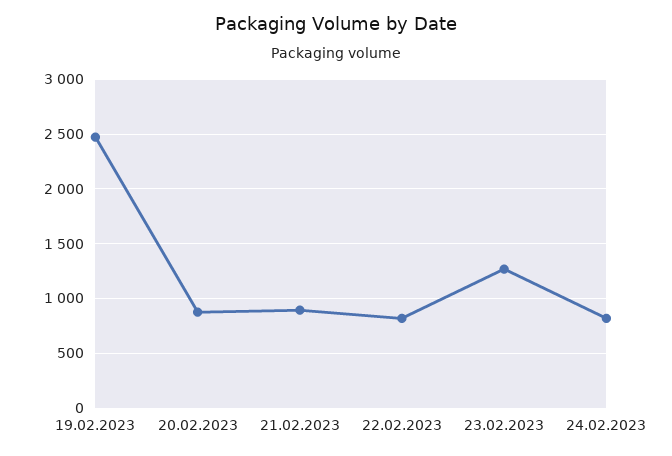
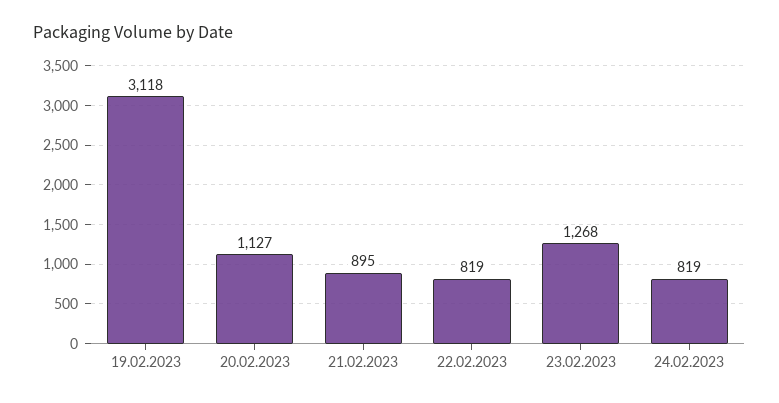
19.02.2023: 2500 -> 3118
20.02.2023: 900 -> 1127

